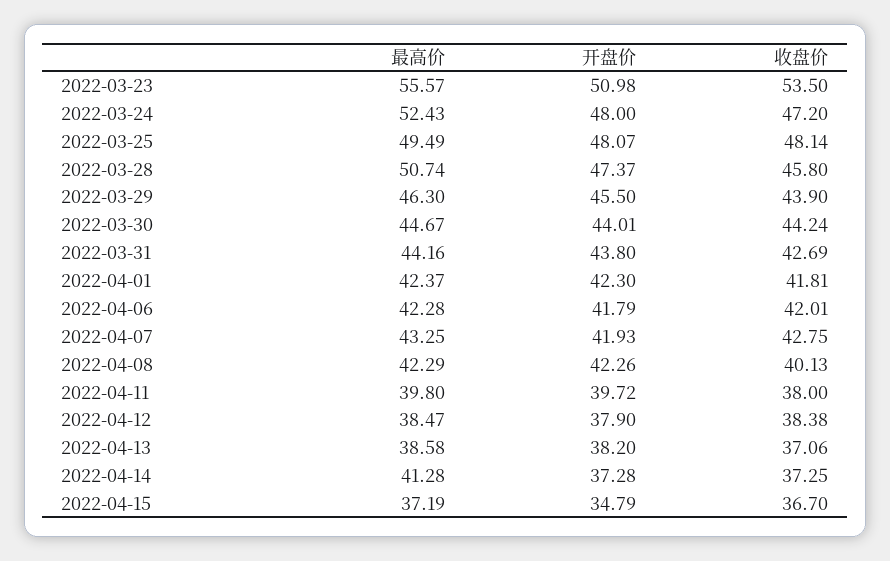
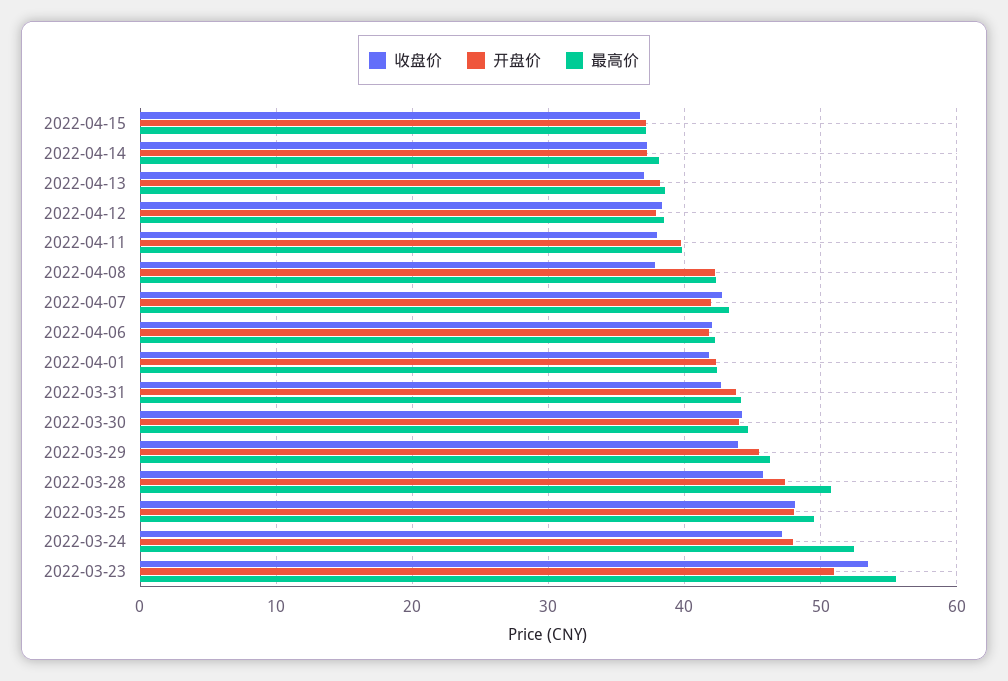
收盘价, 2022-04-08: 40.13 -> 38
最高价, 2022-04-14: 41.28 -> 38
开盘价, 2022-04-15: 34.79 -> 37

